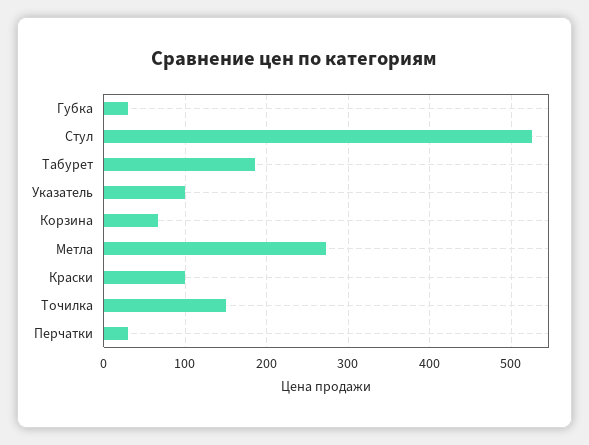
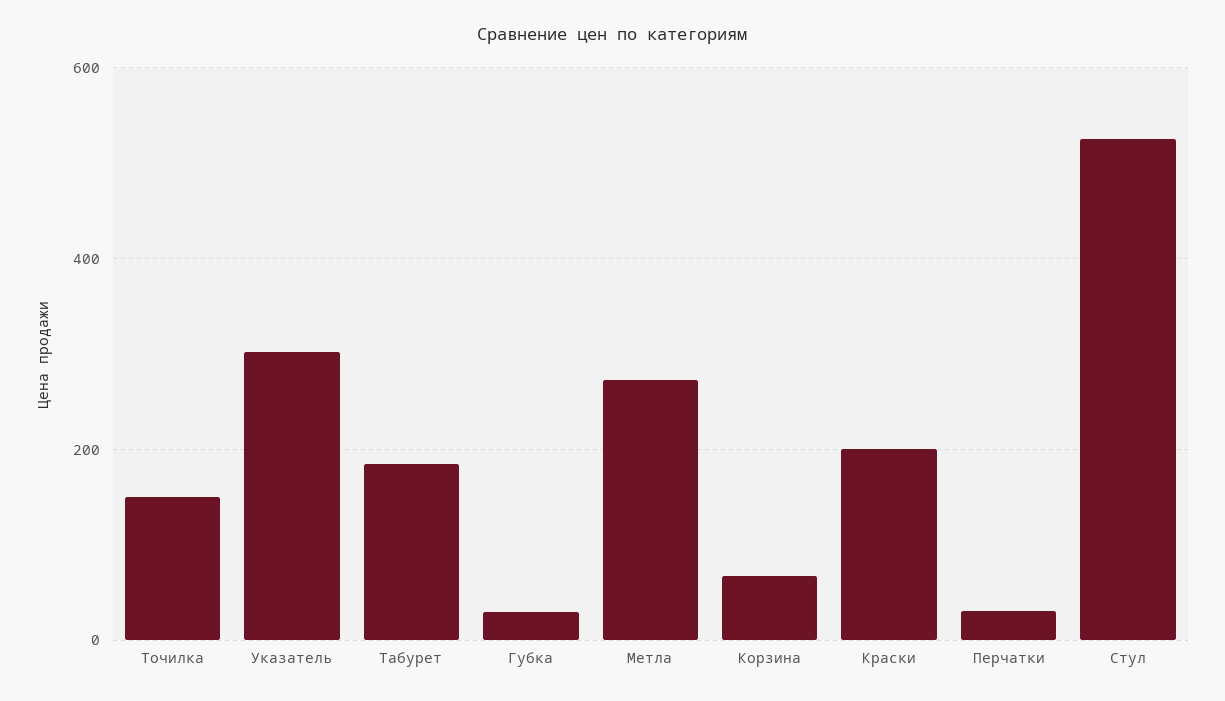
Указатель: 100 -> 300
Краски: 100 -> 200

